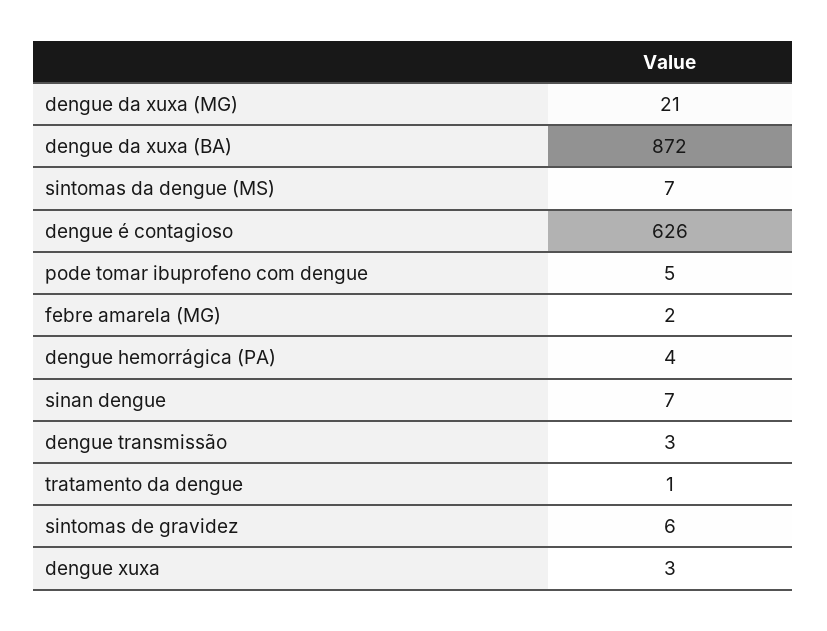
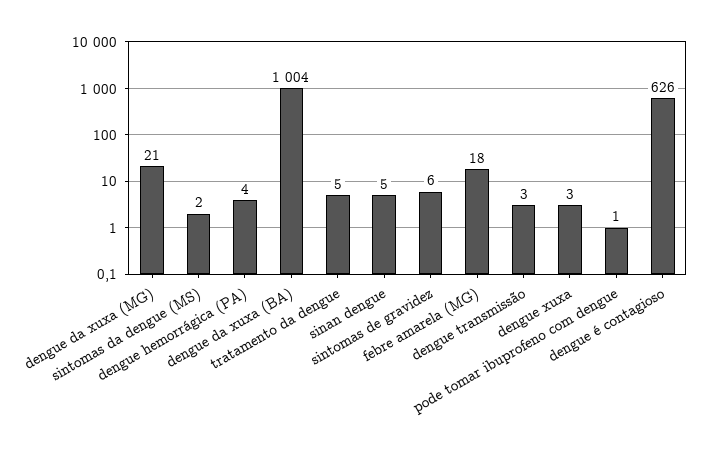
dengue da xuxa (BA): 872 -> 1004
sintomas da dengue (MS): 7 -> 2
pode tomar ibuprofeno com dengue: 5 -> 1
febre amarela (MG): 2 -> 18
sinan dengue: 7 -> 5
tratamento da dengue: 1 -> 5

